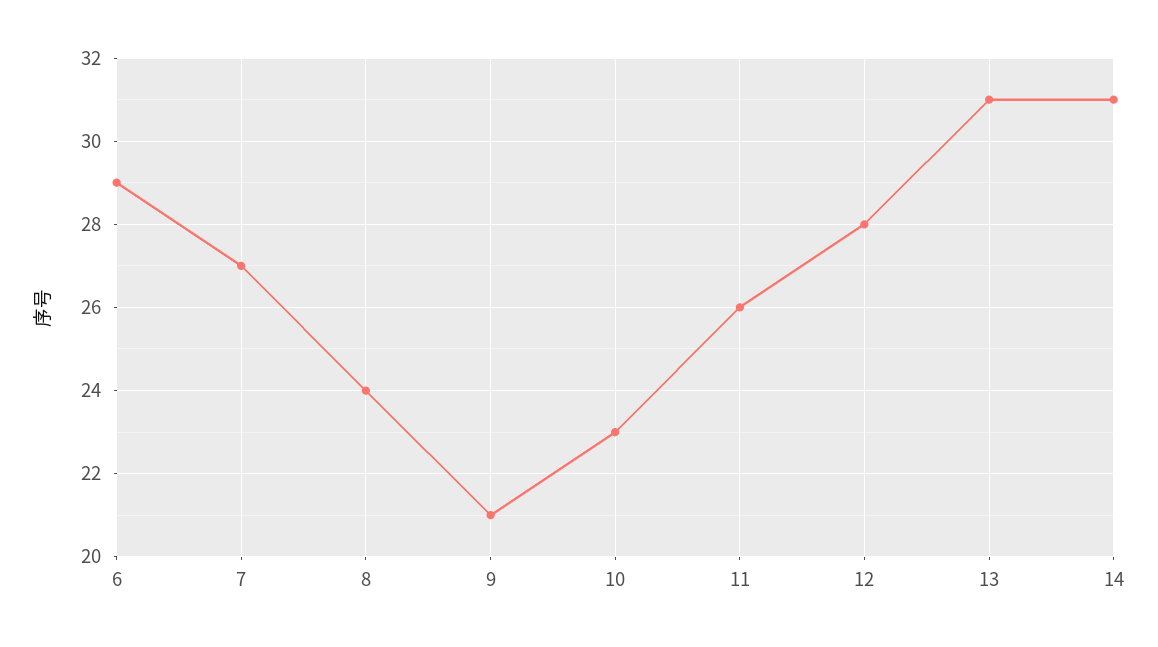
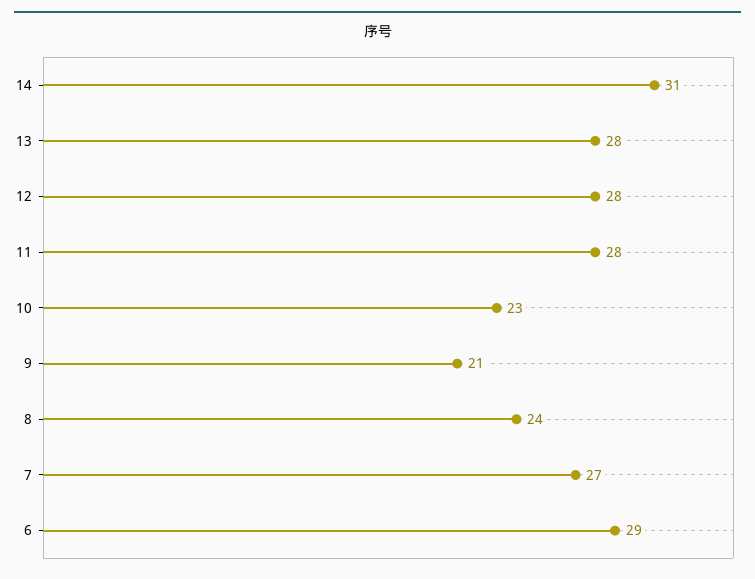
11: 26 -> 28
13: 31 -> 28

